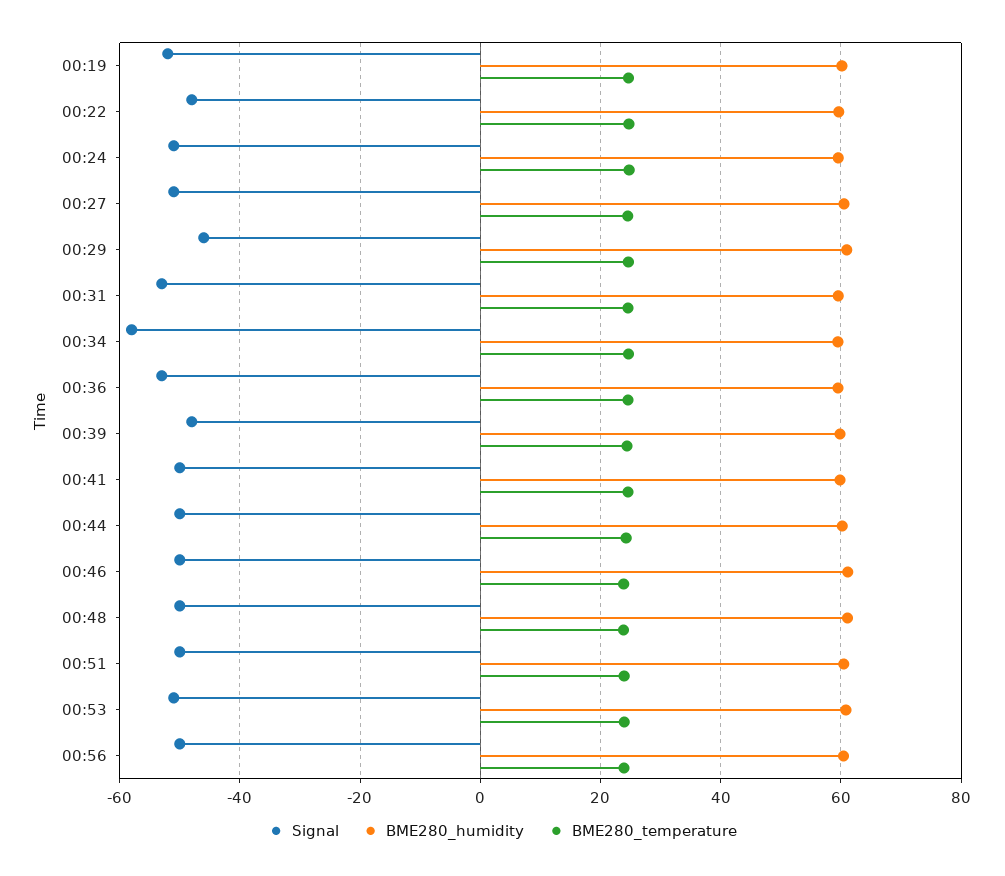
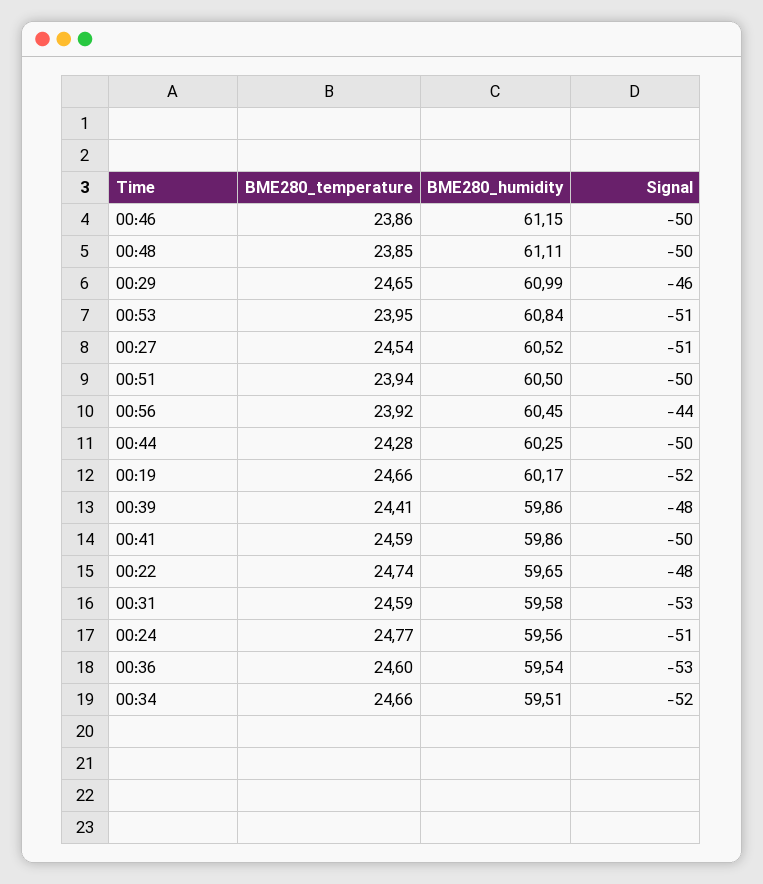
Signal, 00:34: -58 -> -52
Signal, 00:56: -50 -> -44

